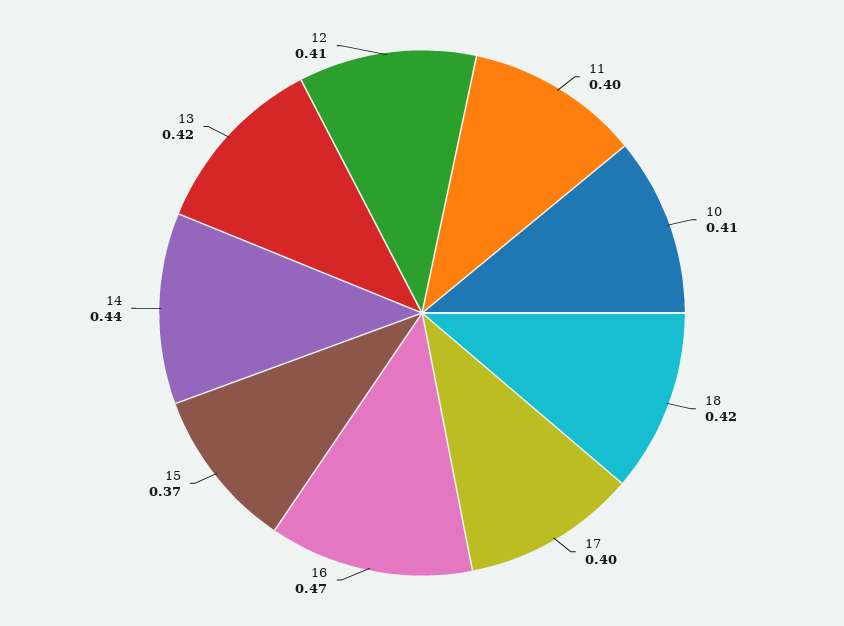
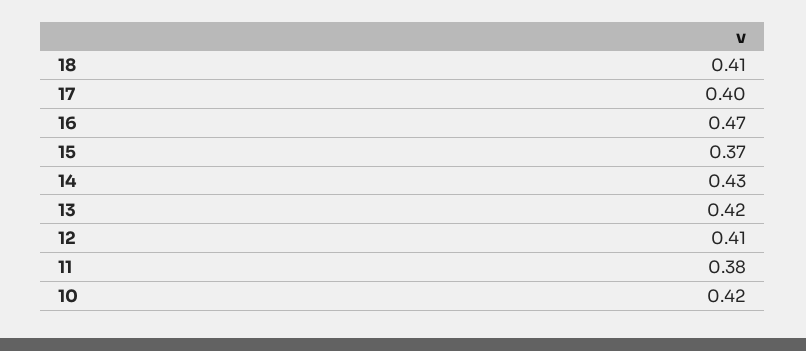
11: 0.4 -> 0.38
10: 0.41 -> 0.42
18: 0.42 -> 0.41
14: 0.44 -> 0.43

